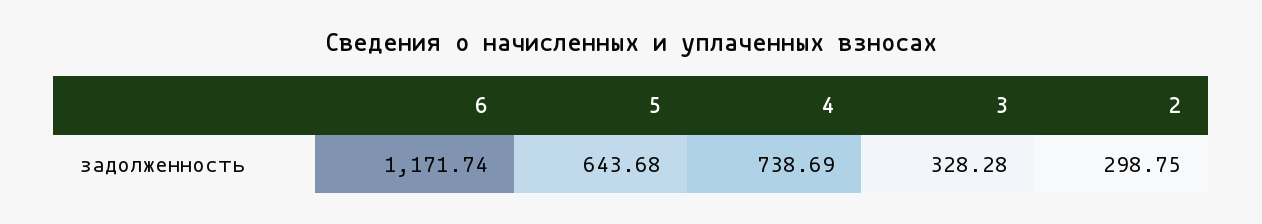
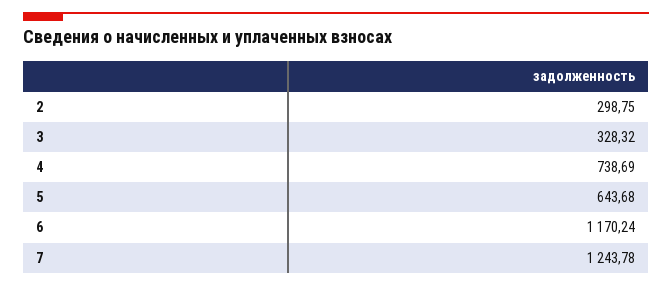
6: 1171.74 -> 1170.24
3: 328.28 -> 328.32
7: none -> 1243.78

